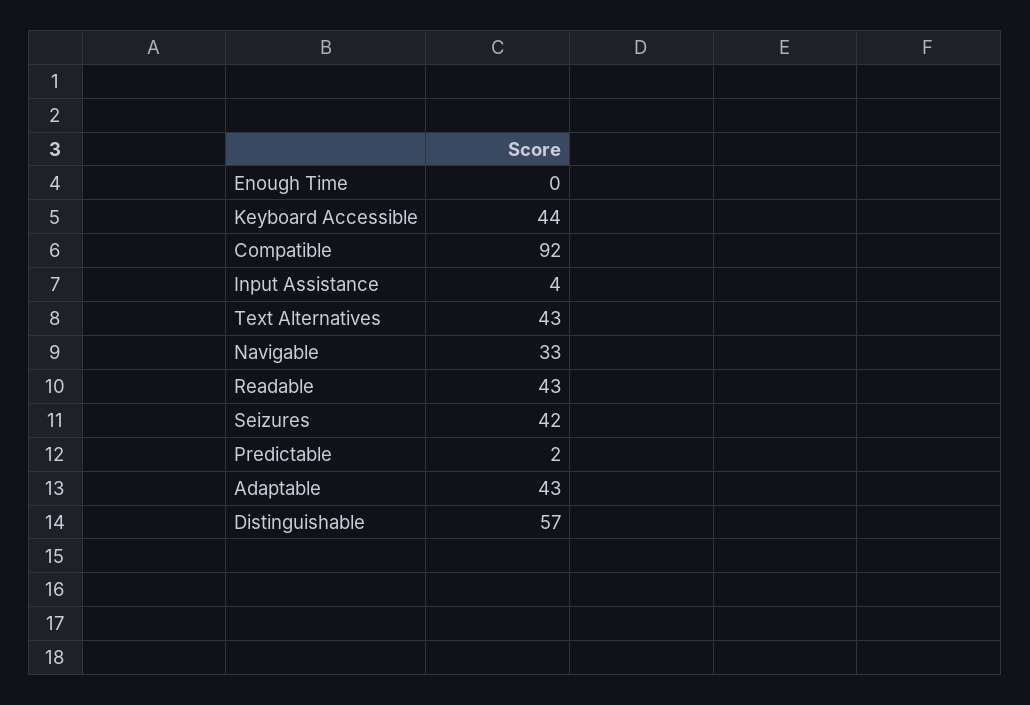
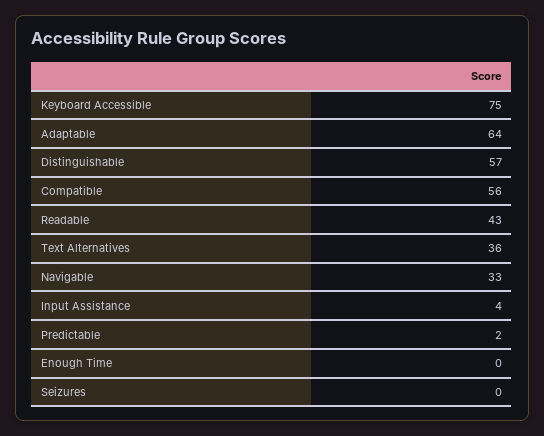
Keyboard Accessible: 44 -> 75
Compatible: 92 -> 56
Text Alternatives: 43 -> 36
Seizures: 42 -> 0
Adaptable: 43 -> 64

